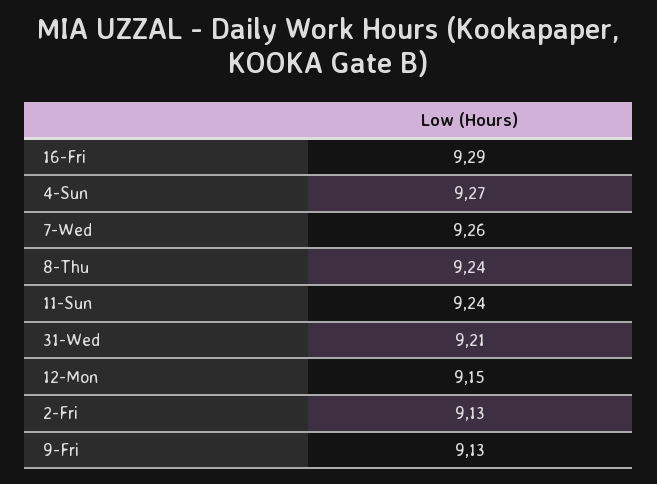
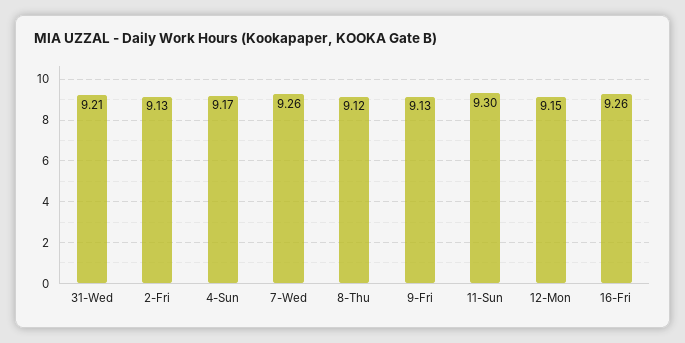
16-Fri: 9.29 -> 9.26
4-Sun: 9.27 -> 9.17
8-Thu: 9.24 -> 9.12
11-Sun: 9.24 -> 9.3

